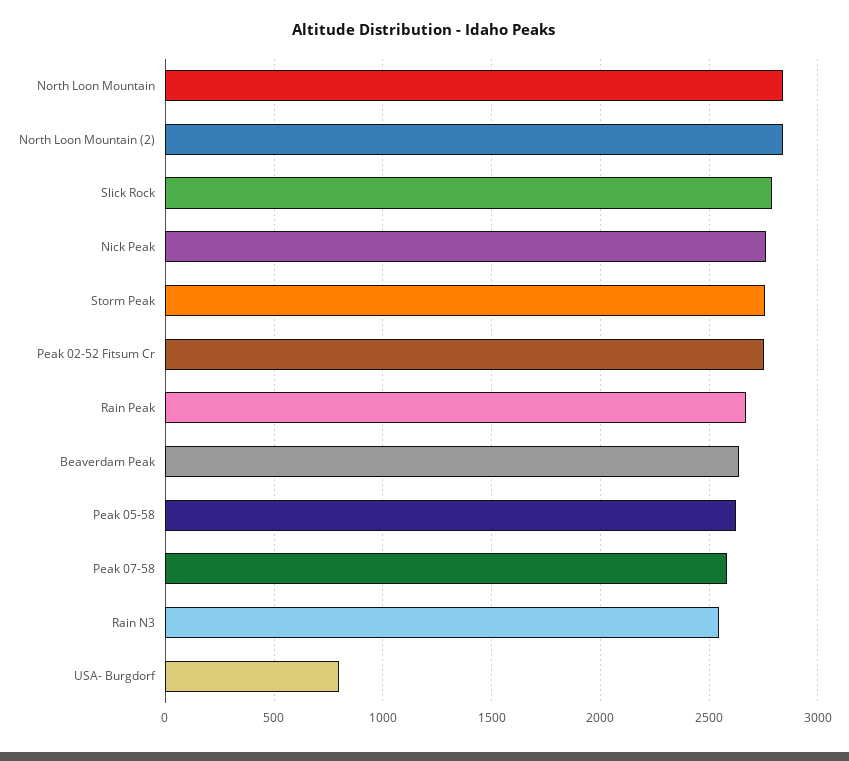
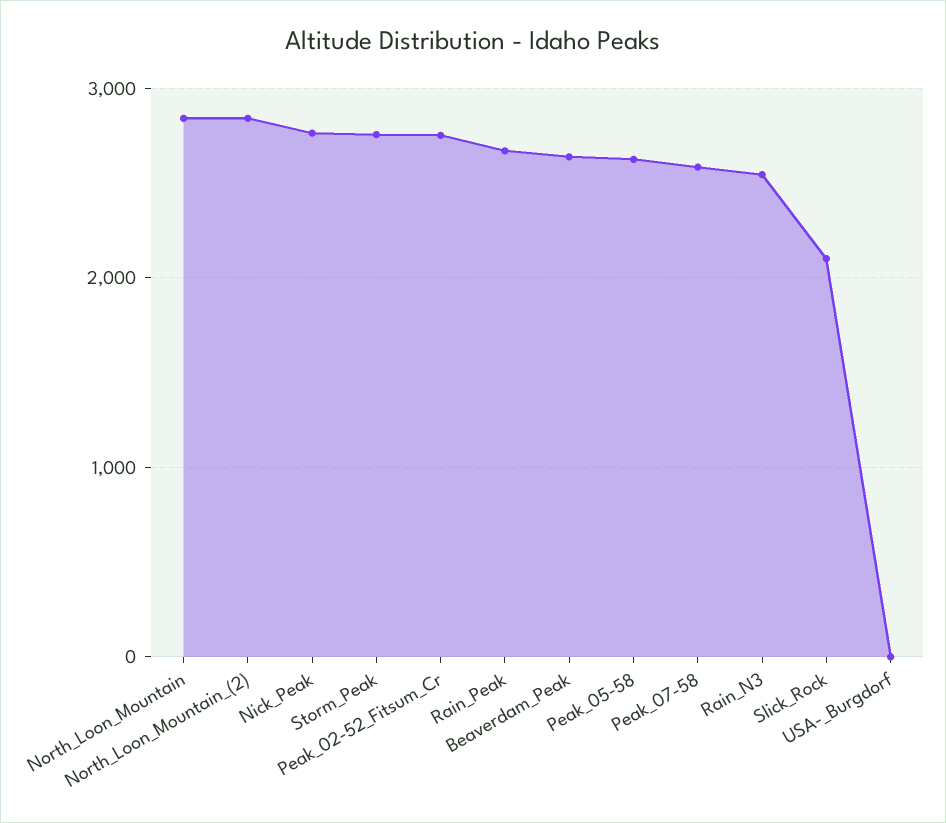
Slick Rock: 2800 -> 2100
USA- Burgdorf: 800 -> 0

